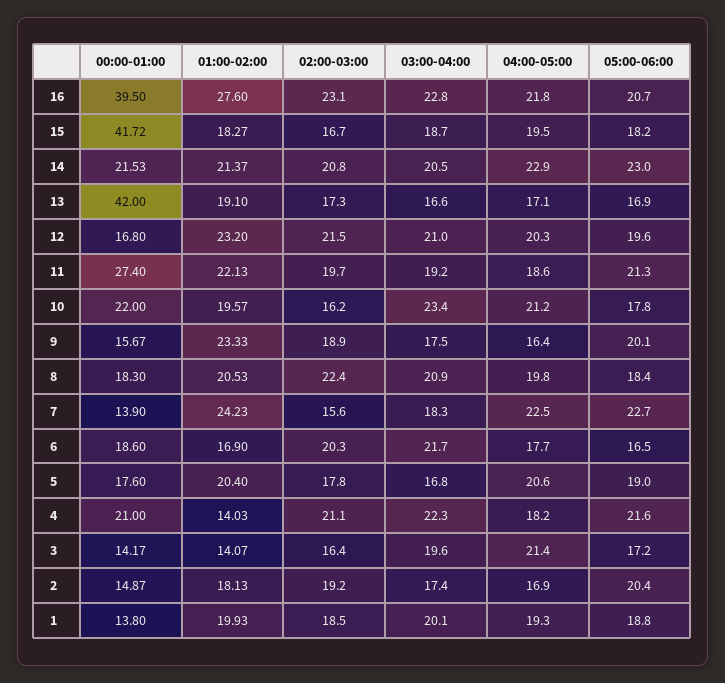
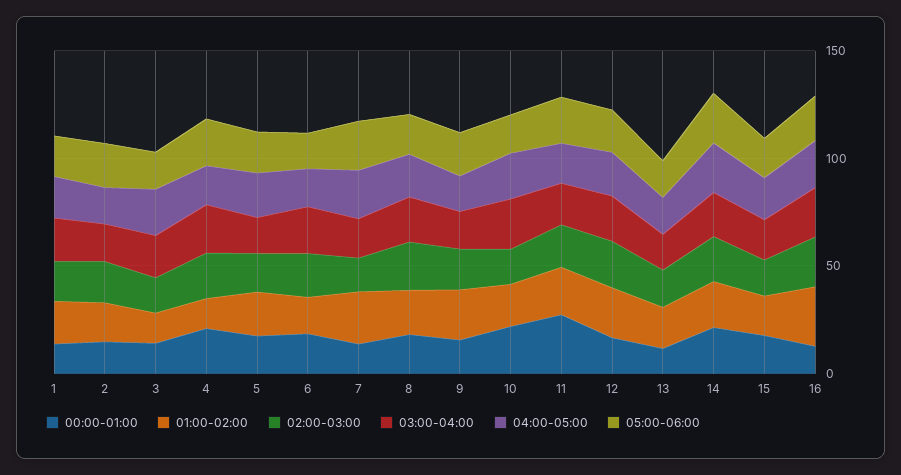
00:00-01:00, 16: 39.5 -> 10
00:00-01:00, 15: 41.72 -> 20
00:00-01:00, 13: 42 -> 10

